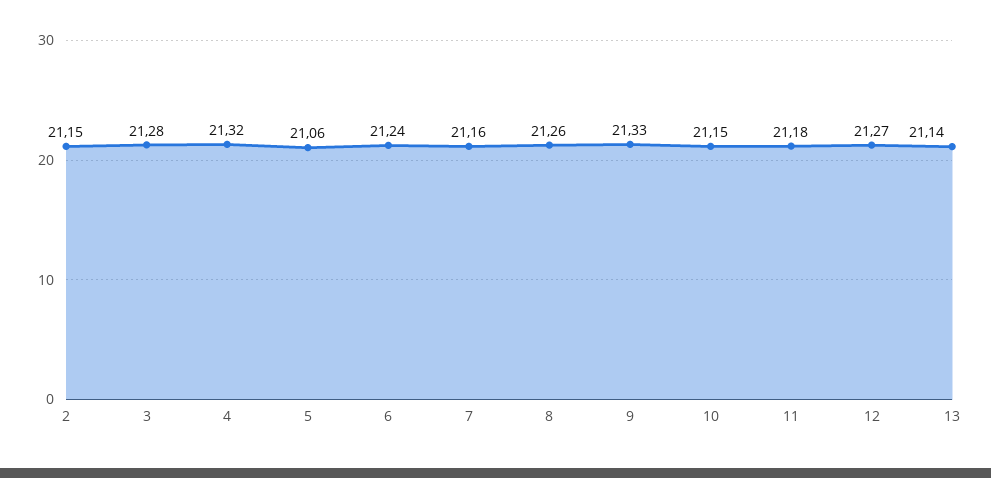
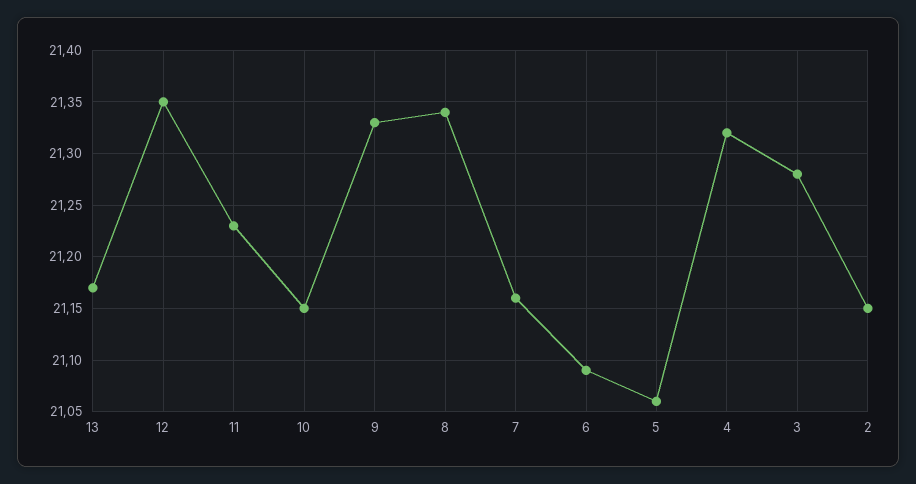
6: 21.24 -> 21.09
8: 21.26 -> 21.34
11: 21.18 -> 21.23
12: 21.27 -> 21.35
13: 21.14 -> 21.17

